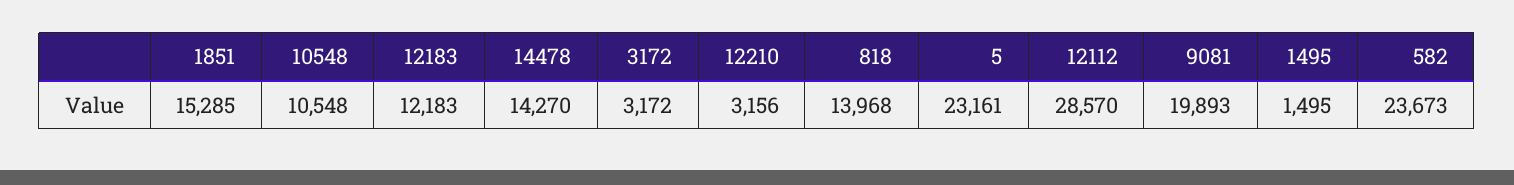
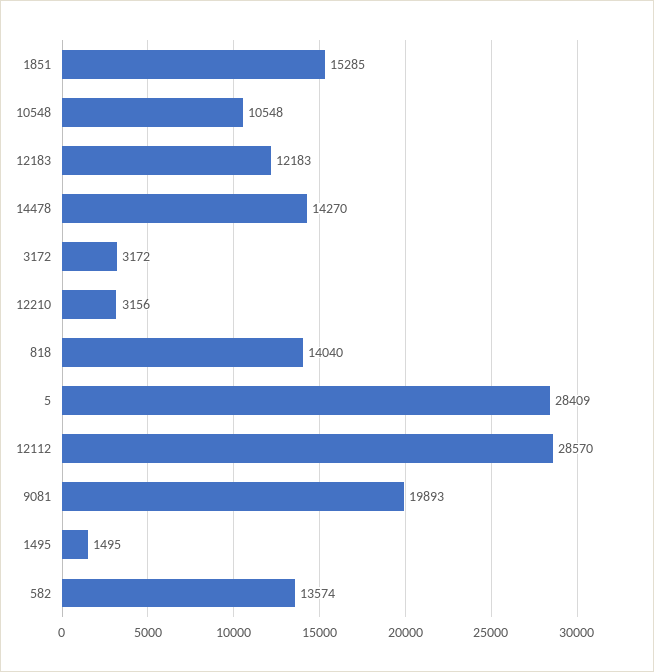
818: 13968 -> 14040
5: 23161 -> 28409
582: 23673 -> 13574

